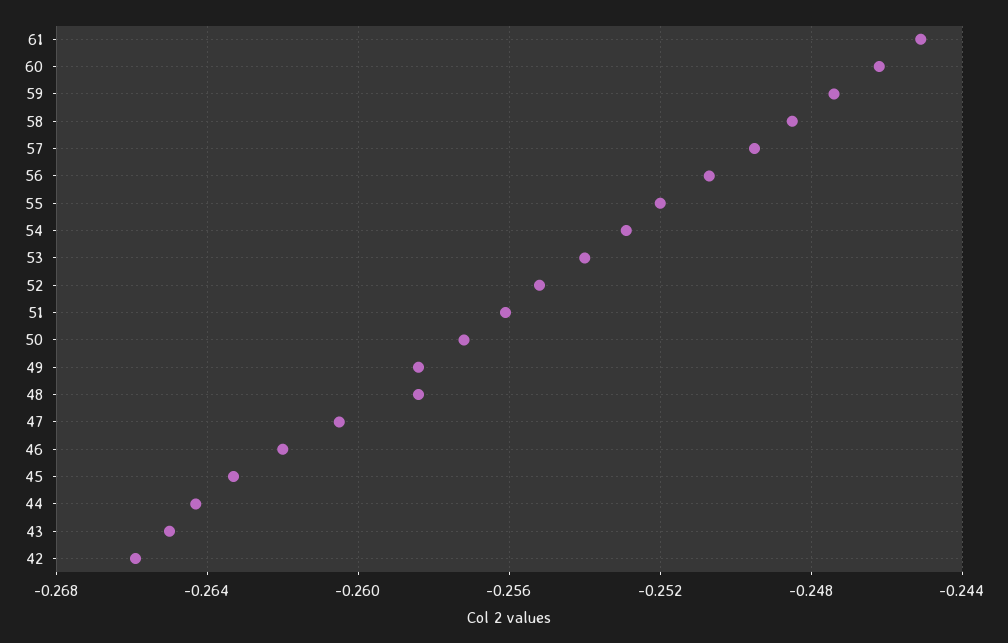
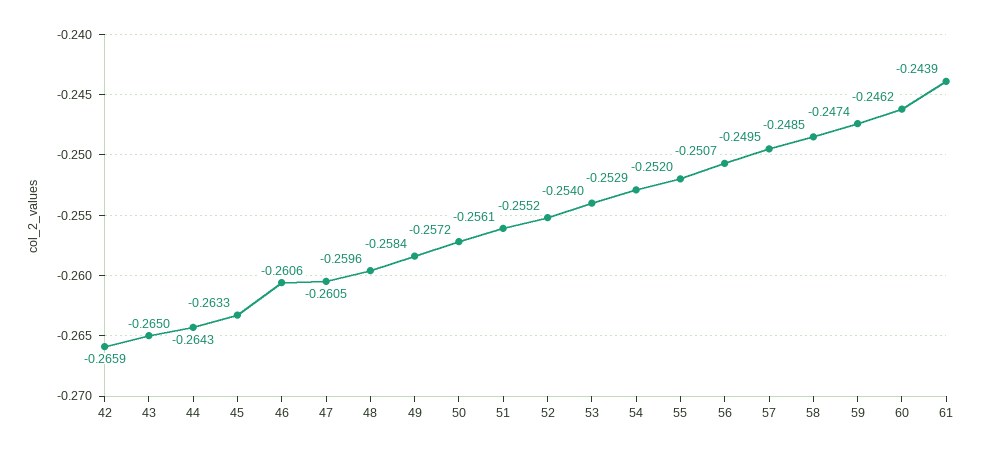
61: -0.245 -> -0.2439
48: -0.2585 -> -0.2596
46: -0.262 -> -0.2606

